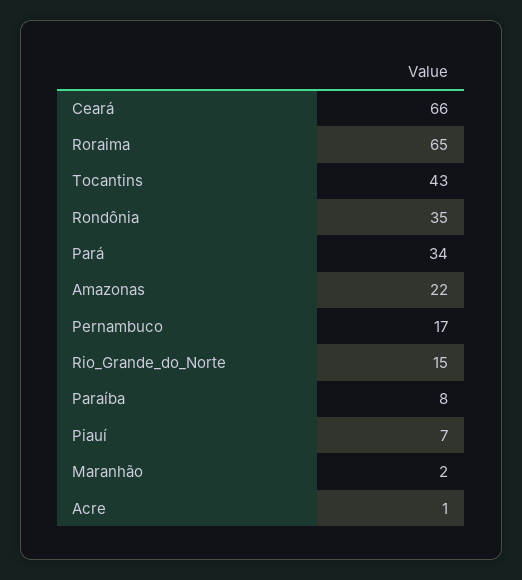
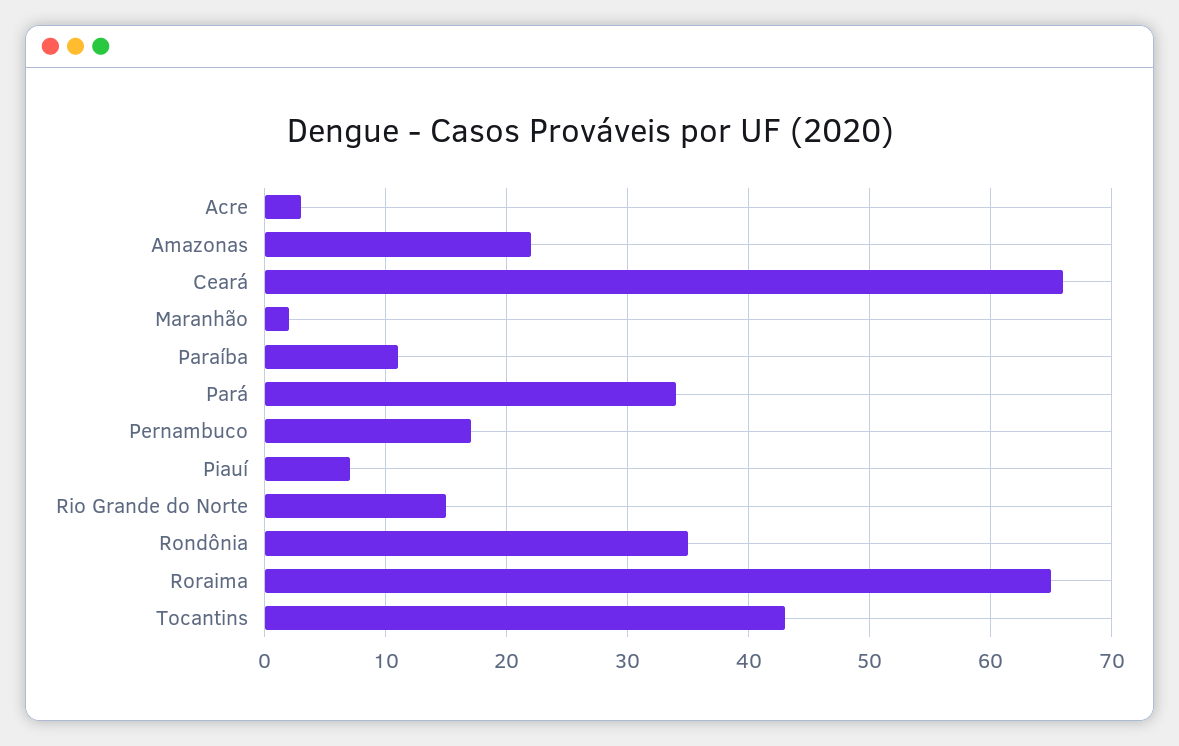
Paraíba: 8 -> 11
Acre: 1 -> 3

